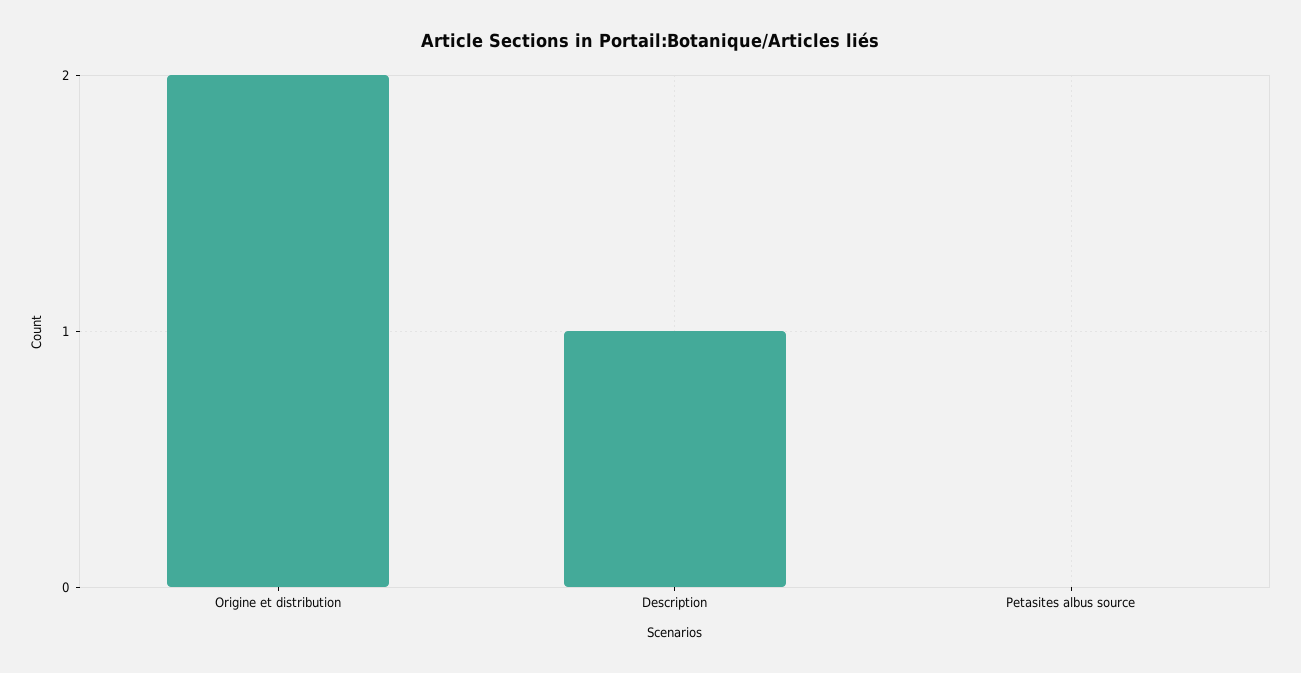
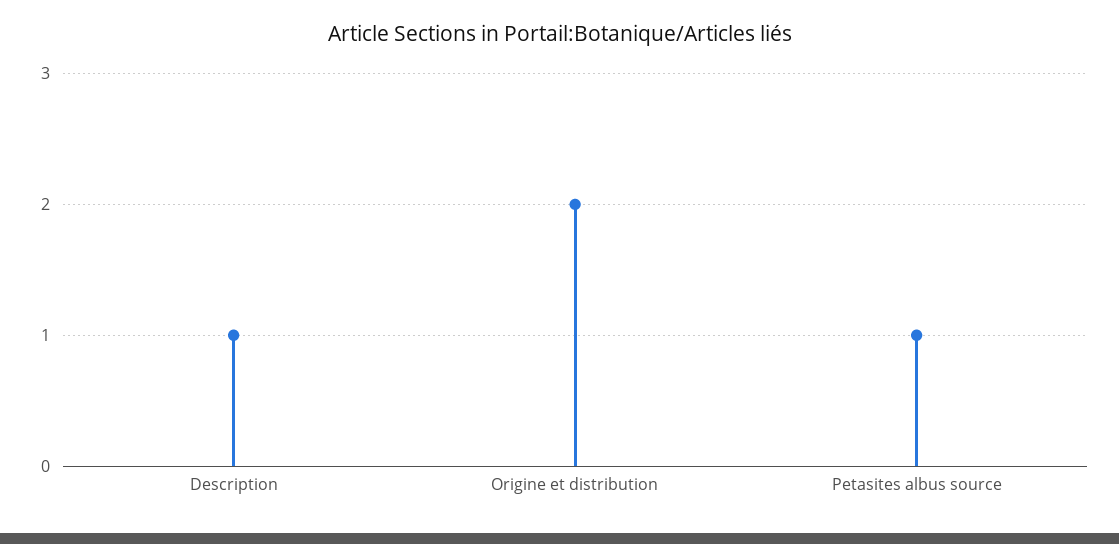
Petasites albus source: 0 -> 1

